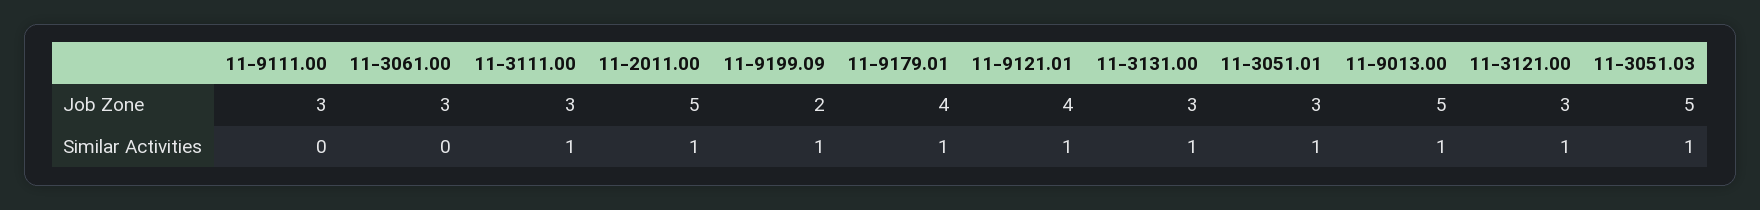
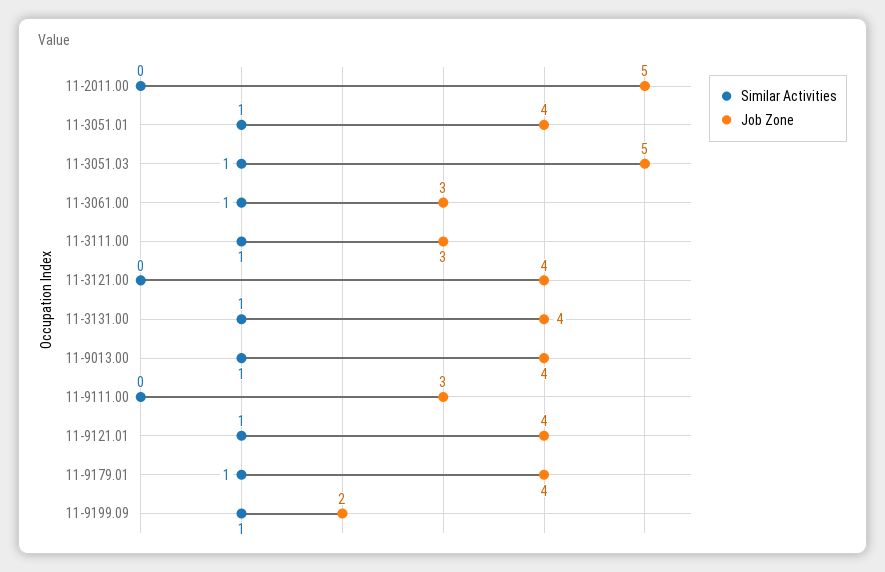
Job Zone, 11-3131.00: 3 -> 4
Job Zone, 11-3051.01: 3 -> 4
Job Zone, 11-9013.00: 5 -> 4
Job Zone, 11-3121.00: 3 -> 4
Similar Activities, 11-3061.00: 0 -> 1
Similar Activities, 11-2011.00: 1 -> 0
Similar Activities, 11-3121.00: 1 -> 0

